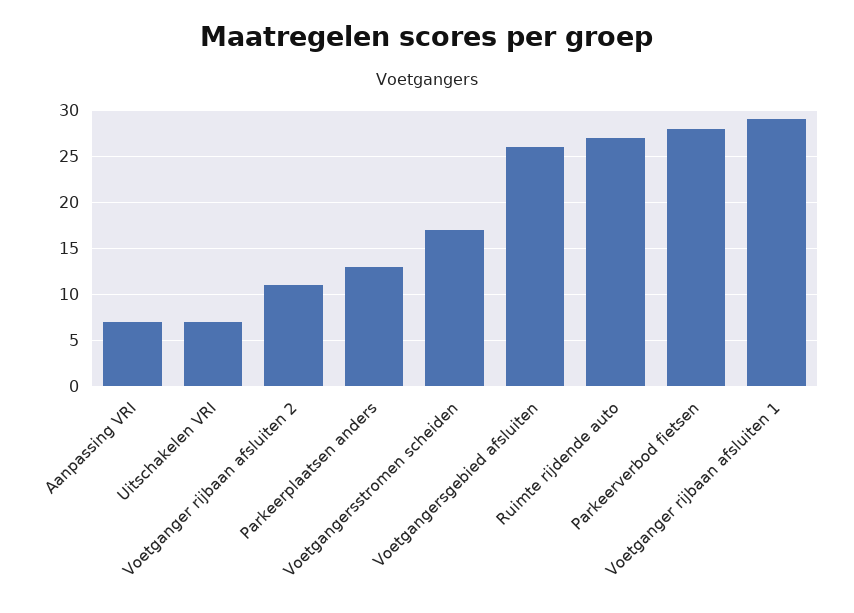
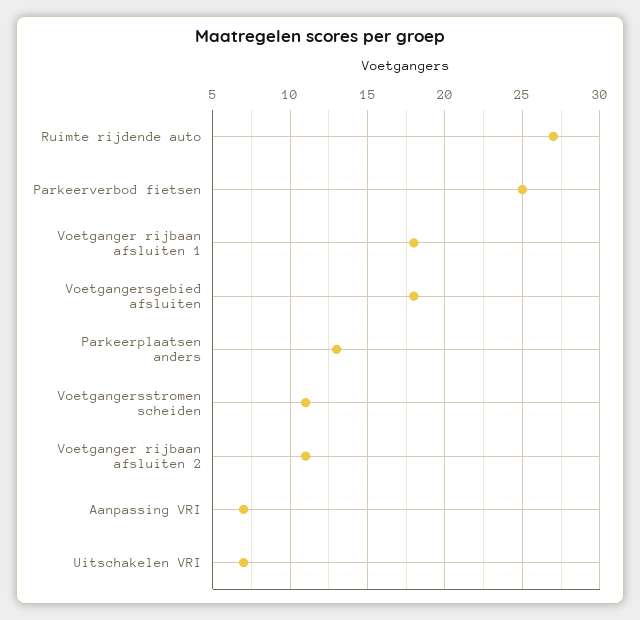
Voetgangersstromen scheiden: 17 -> 11
Voetgangersgebied afsluiten: 26 -> 18
Parkeerverbod fietsen: 28 -> 25
Voetganger rijbaan afsluiten 1: 29 -> 18

